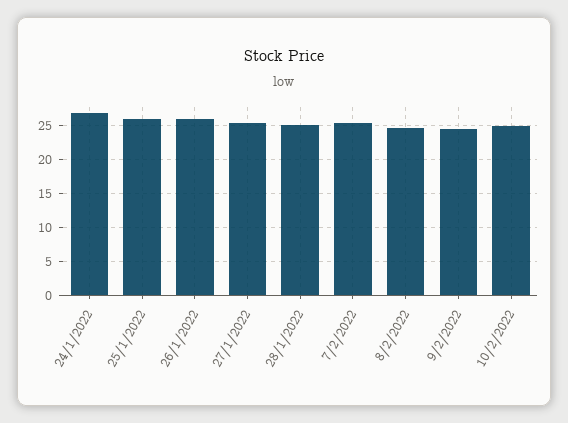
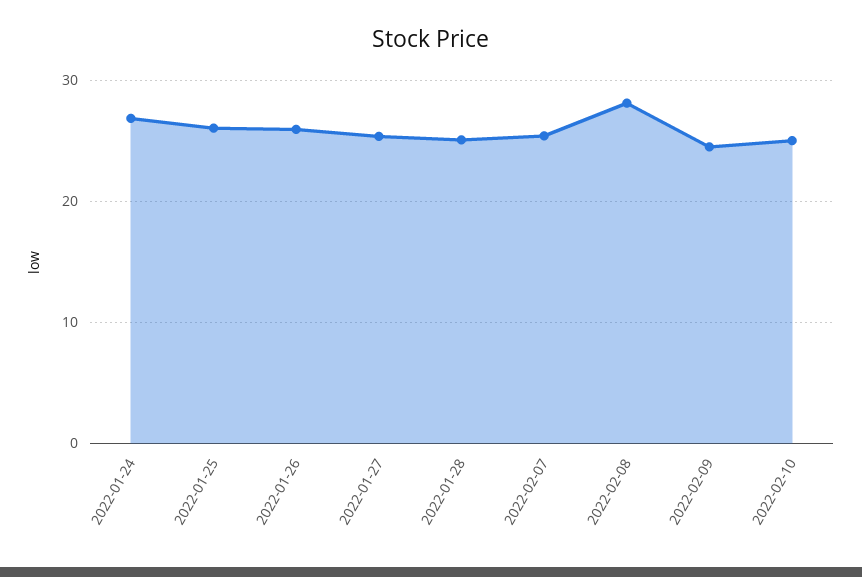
8/2/2022: 25 -> 28

